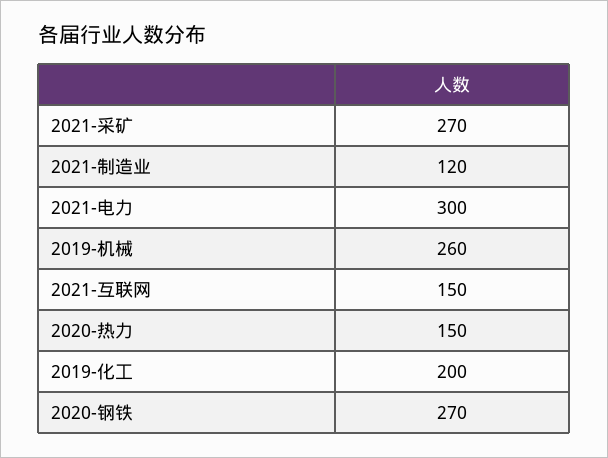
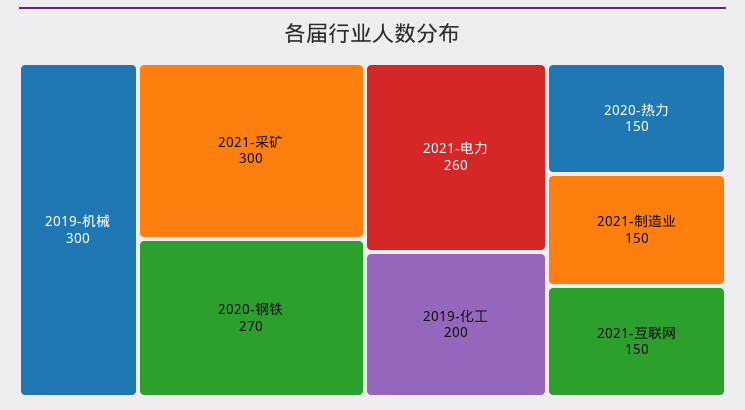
2021-采矿: 270 -> 300
2021-制造业: 120 -> 150
2021-电力: 300 -> 260
2019-机械: 260 -> 300

